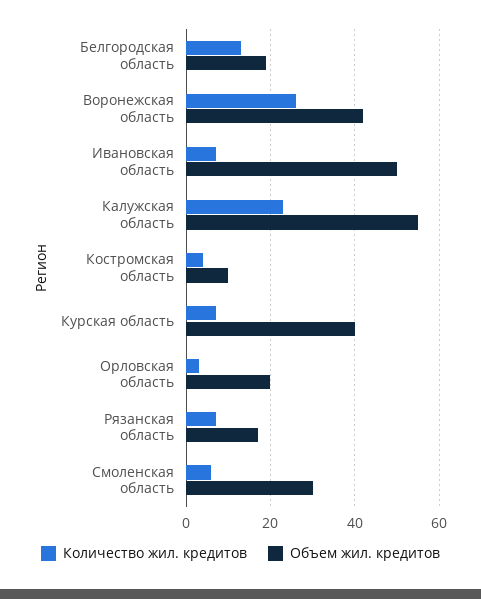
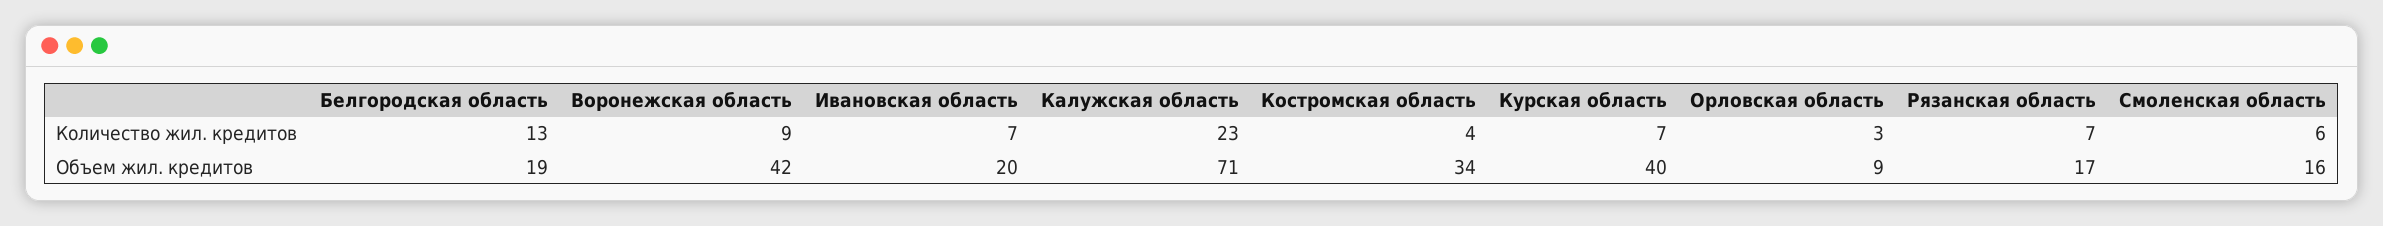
Количество жил. кредитов, Воронежская область: 25 -> 9
Объем жил. кредитов, Ивановская область: 50 -> 20
Объем жил. кредитов, Калужская область: 55 -> 71
Объем жил. кредитов, Костромская область: 10 -> 34
Объем жил. кредитов, Орловская область: 20 -> 9
Объем жил. кредитов, Смоленская область: 30 -> 16

